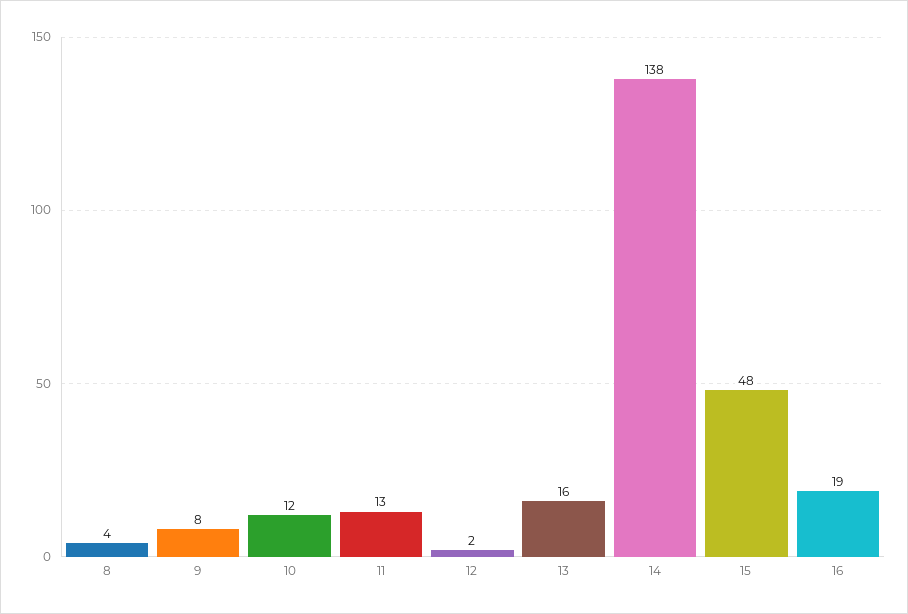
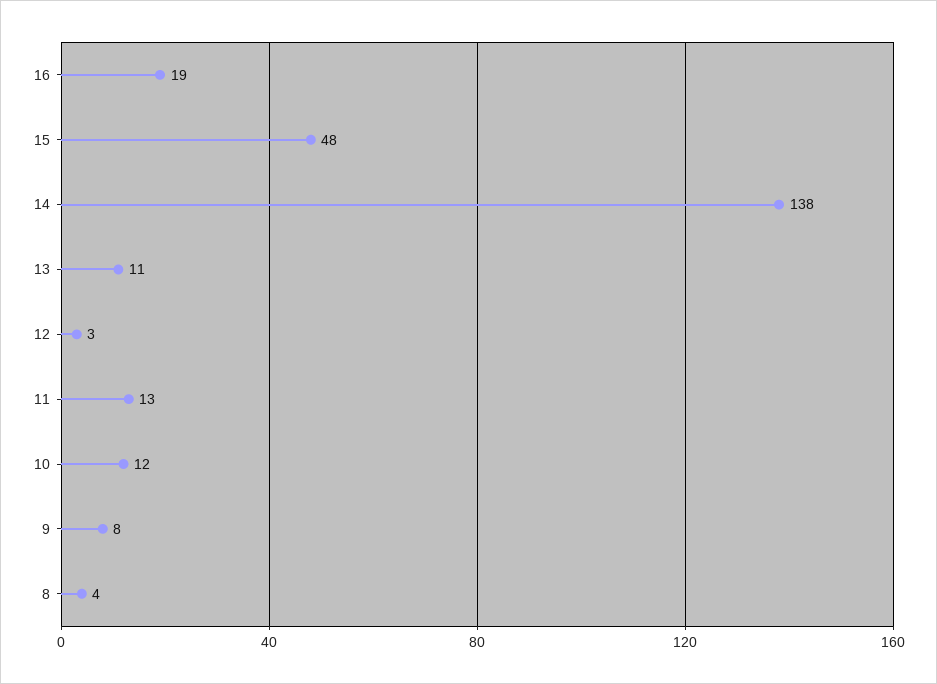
12: 2 -> 3
13: 16 -> 11

